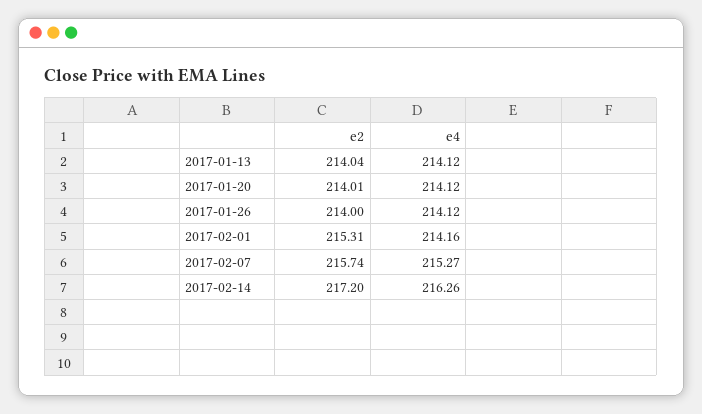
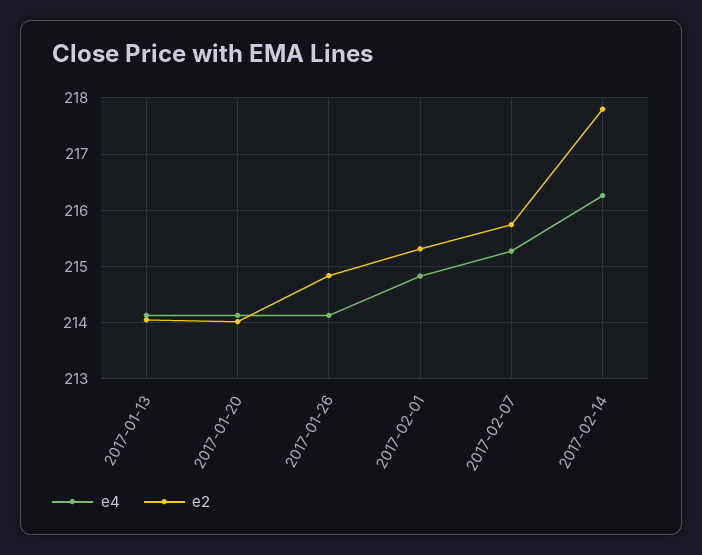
e2, 2017-01-26: 214 -> 214.8
e4, 2017-02-01: 214.16 -> 214.8
e2, 2017-02-14: 217.2 -> 217.8

